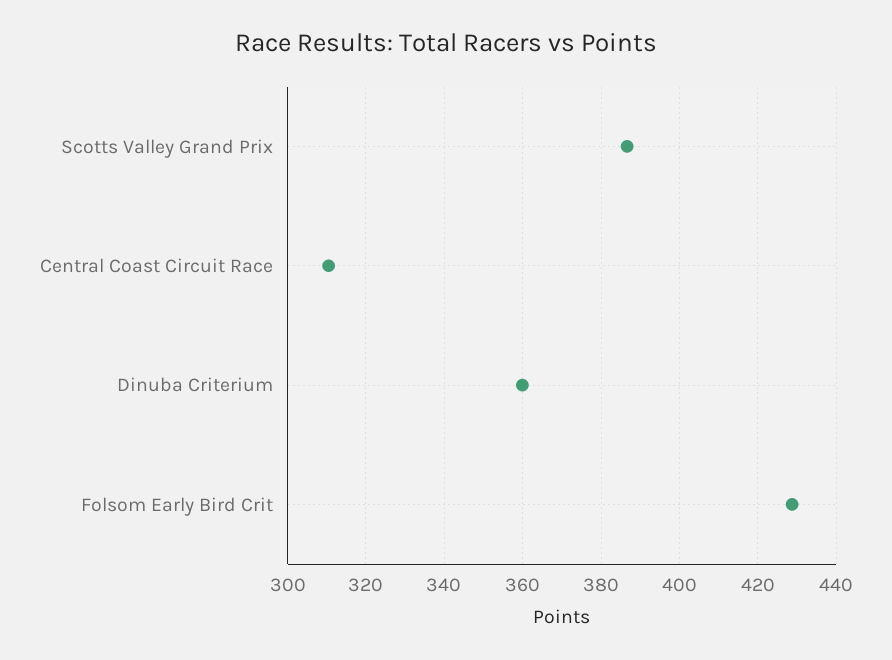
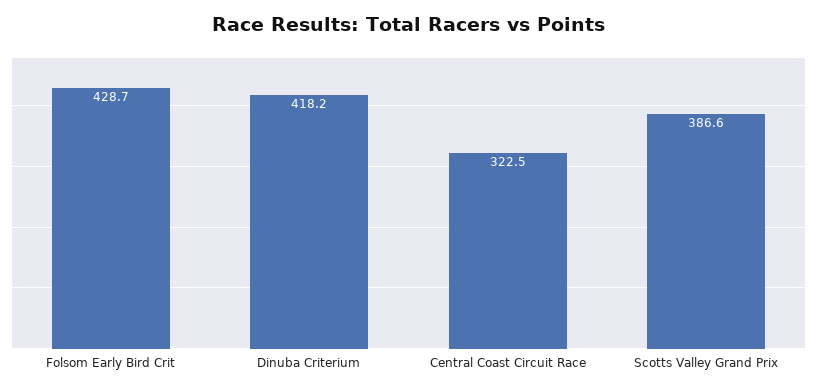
Central Coast Circuit Race: 310 -> 322.5
Dinuba Criterium: 360 -> 418.2

